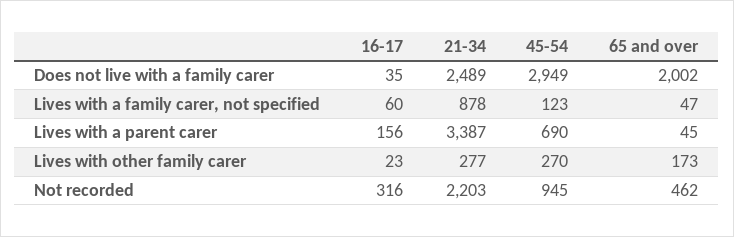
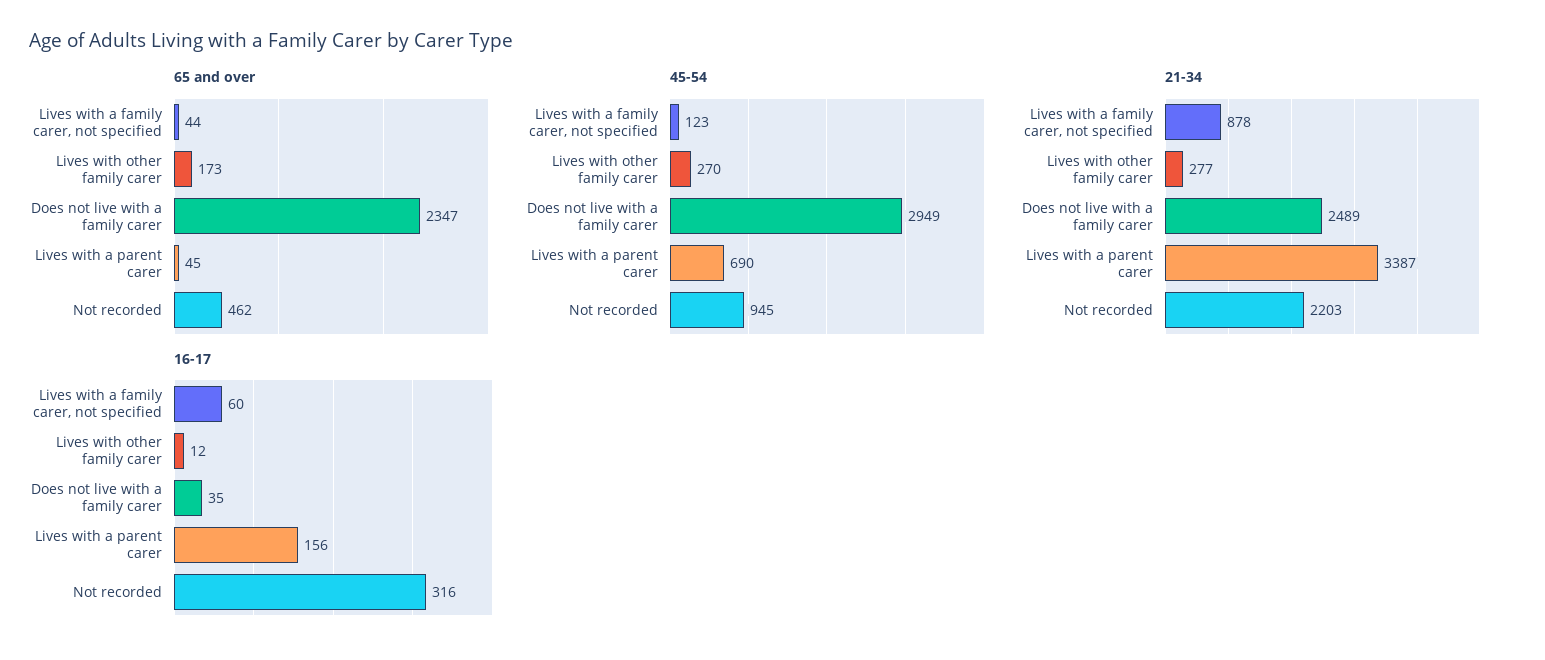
65 and over, Does not live with a family carer: 2002 -> 2347
65 and over, Lives with a family carer, not specified: 47 -> 44
16-17, Lives with other family carer: 23 -> 12

